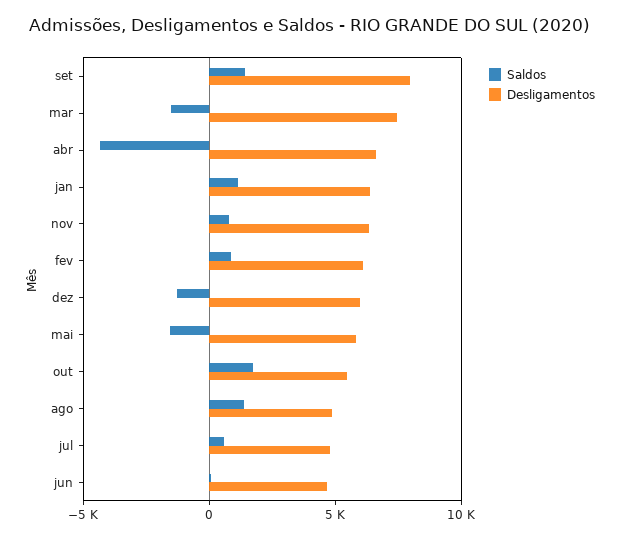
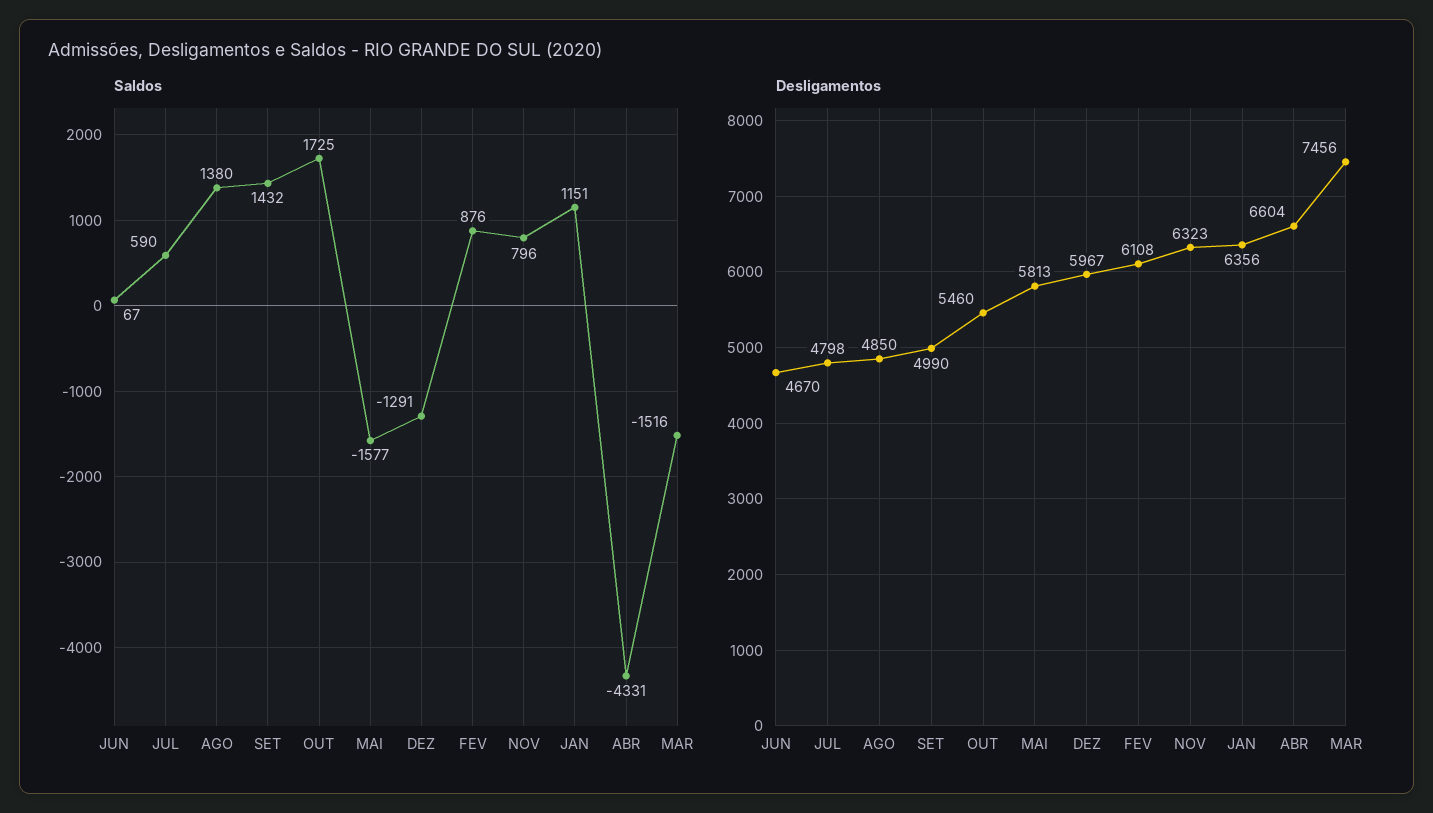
Desligamentos, set: 8000 -> 4990

